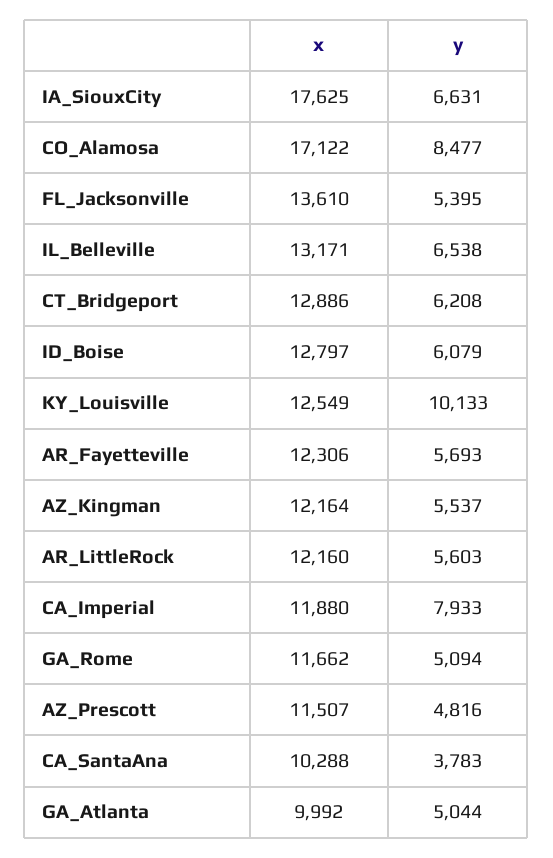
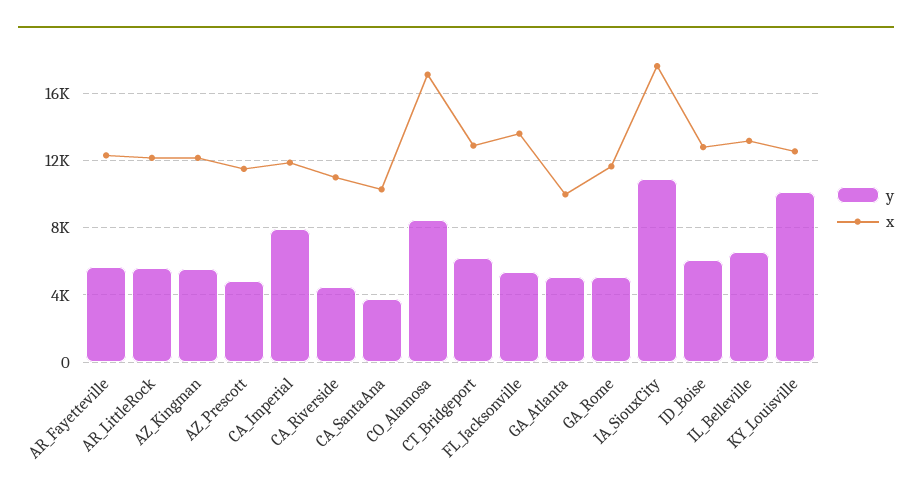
y, IA_SiouxCity: 6631 -> 11000
y, CA_Riverside: none -> 4500
x, CA_Riverside: none -> 11000

